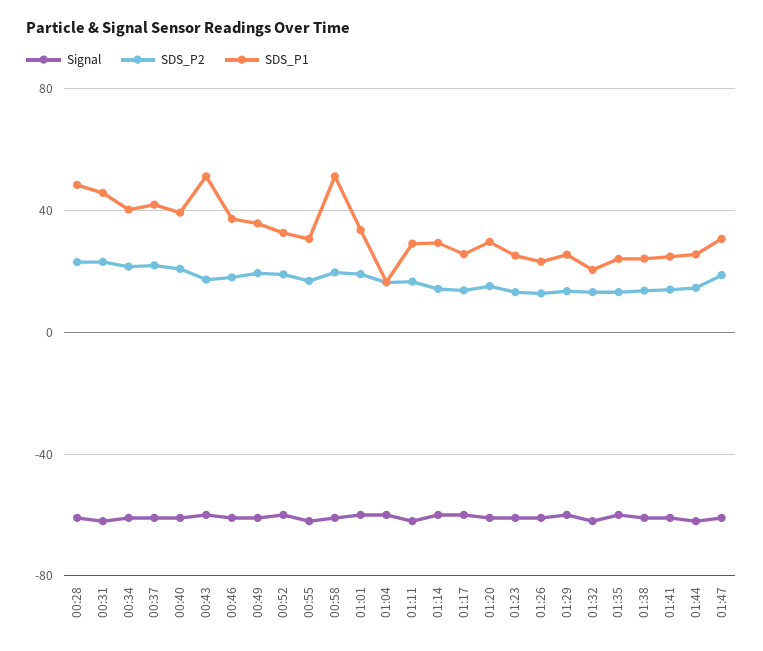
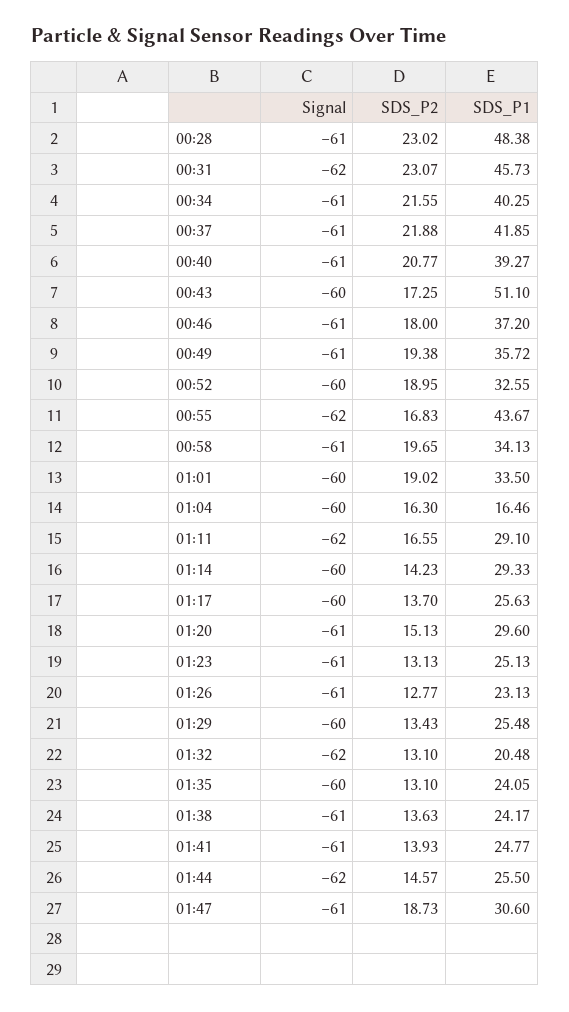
SDS_P1, 00:55: 30 -> 43.67
SDS_P1, 00:58: 50 -> 34.13

